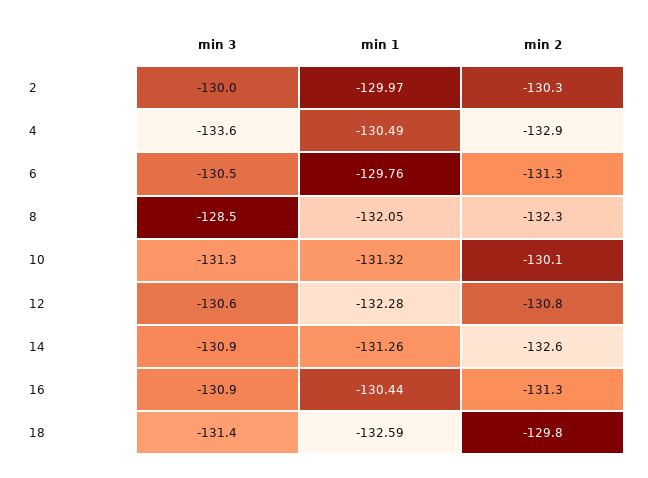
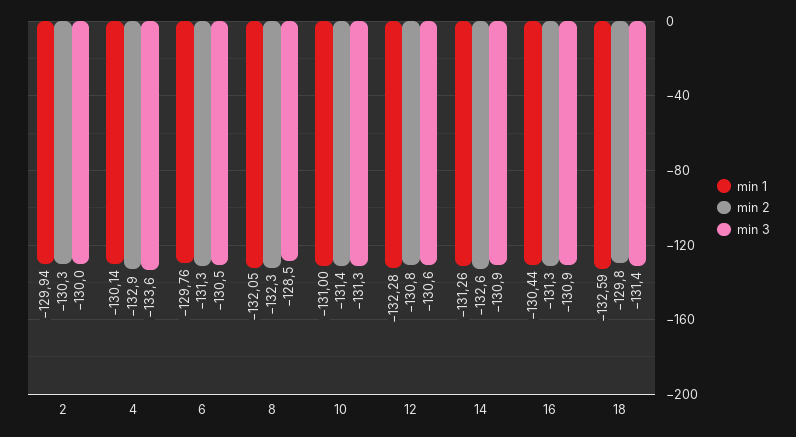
min 1, 2: -129.97 -> -129.94
min 1, 4: -130.49 -> -130.14
min 1, 10: -131.32 -> -131
min 2, 10: -130.1 -> -131.4

